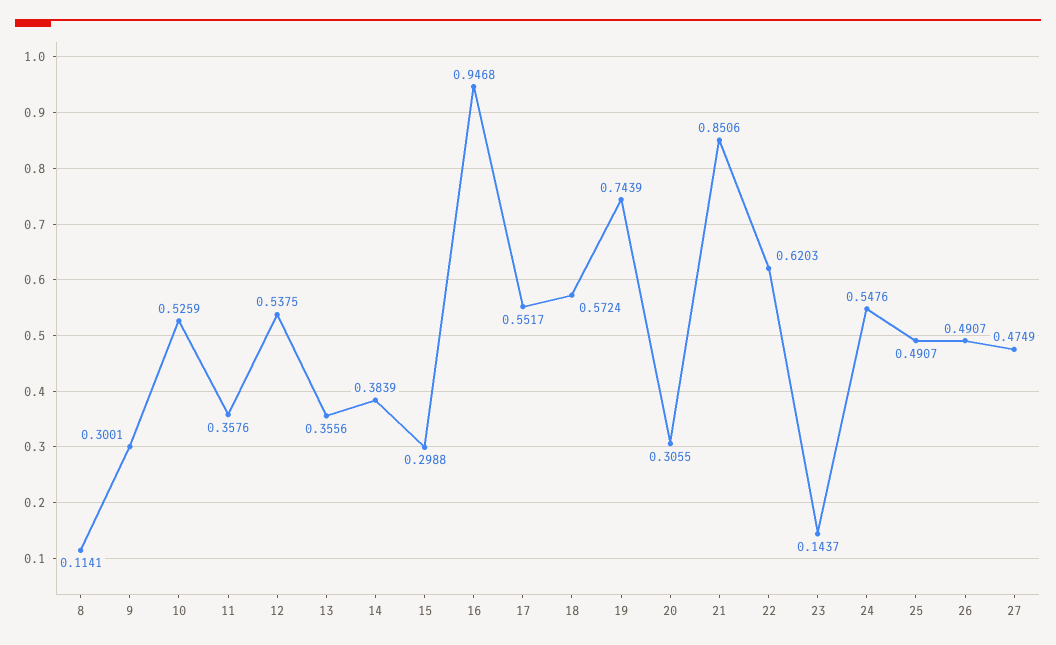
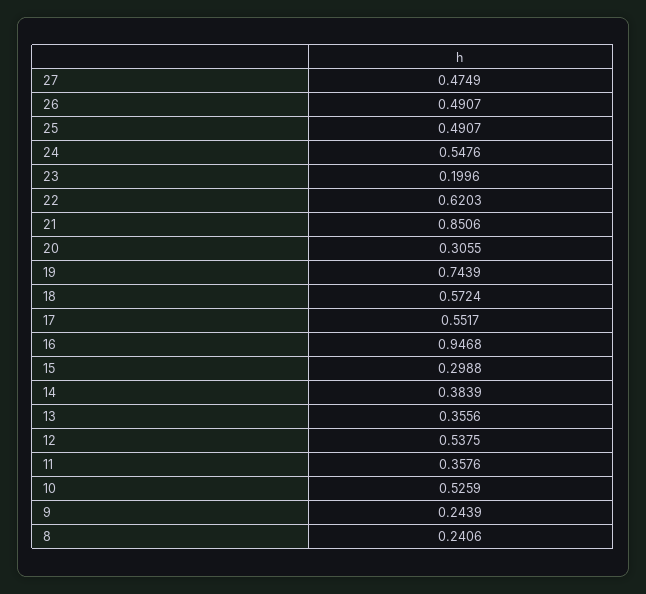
8: 0.1141 -> 0.2406
9: 0.3001 -> 0.2439
23: 0.1437 -> 0.1996

